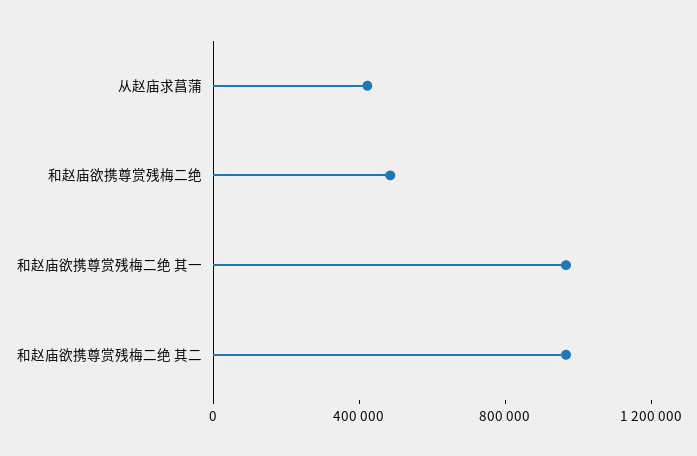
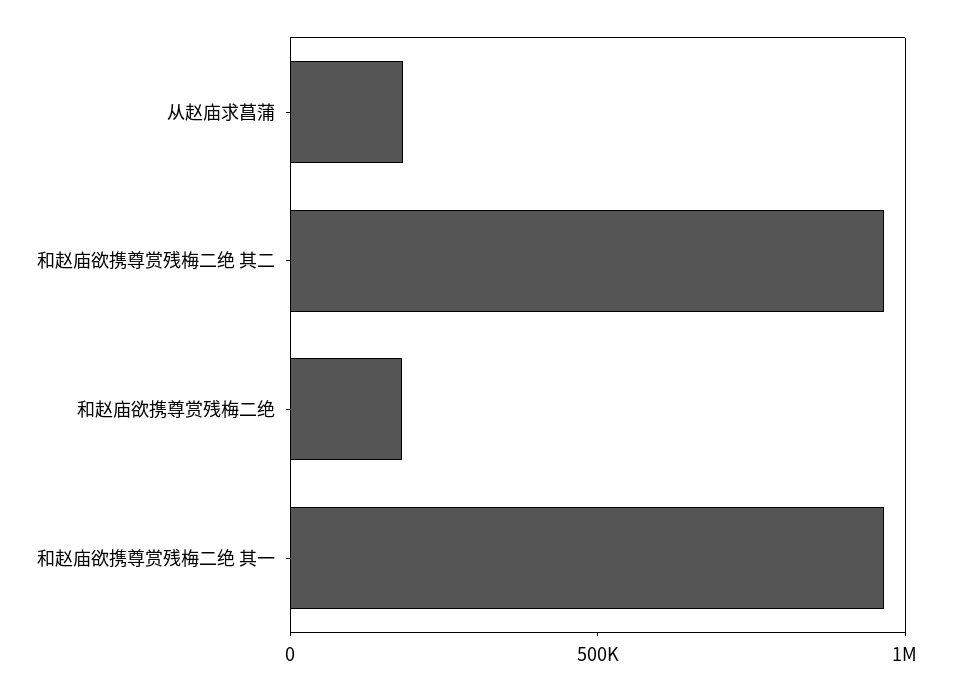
从赵庙求菖蒲: 400000 -> 200000
和赵庙欲携尊赏残梅二绝: 500000 -> 200000

